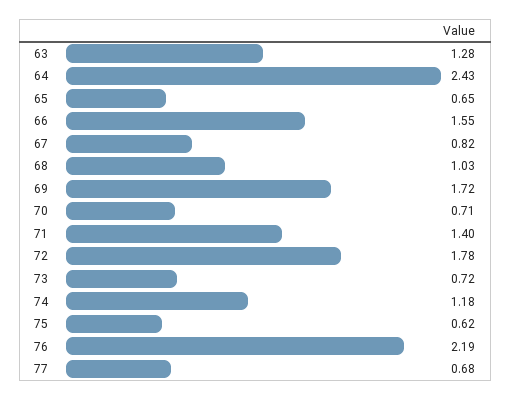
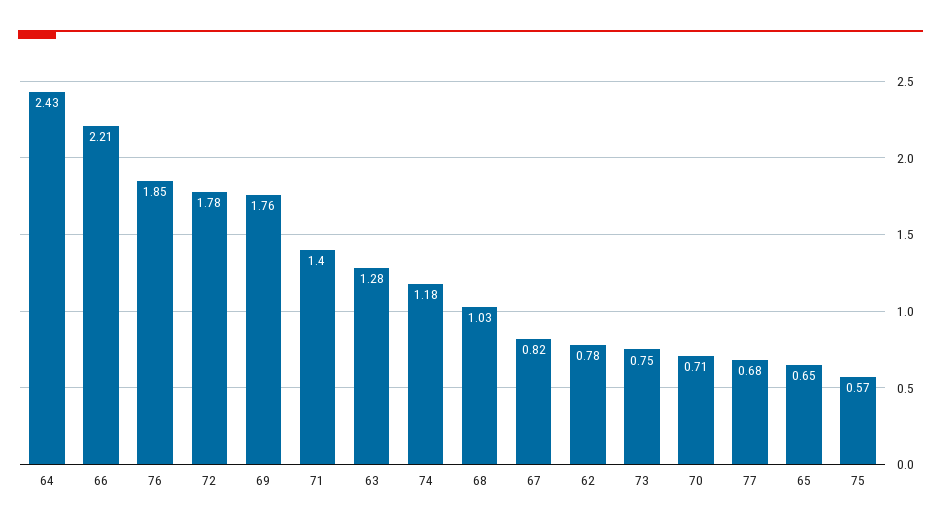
66: 1.55 -> 2.21
69: 1.72 -> 1.76
73: 0.72 -> 0.75
75: 0.62 -> 0.57
76: 2.19 -> 1.85
62: none -> 0.78

